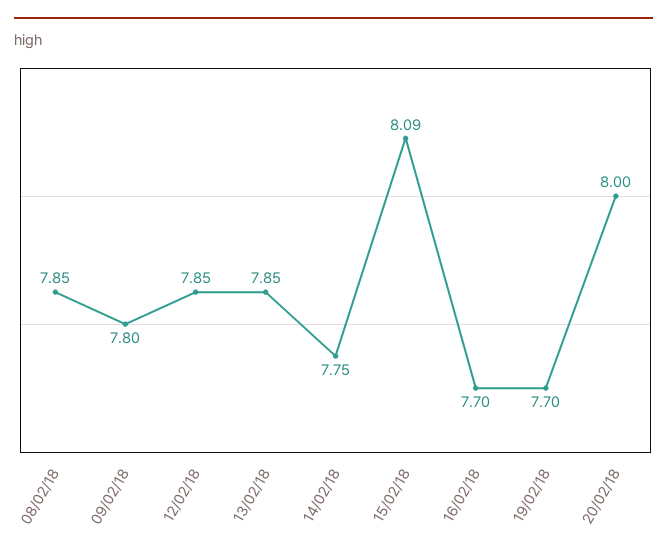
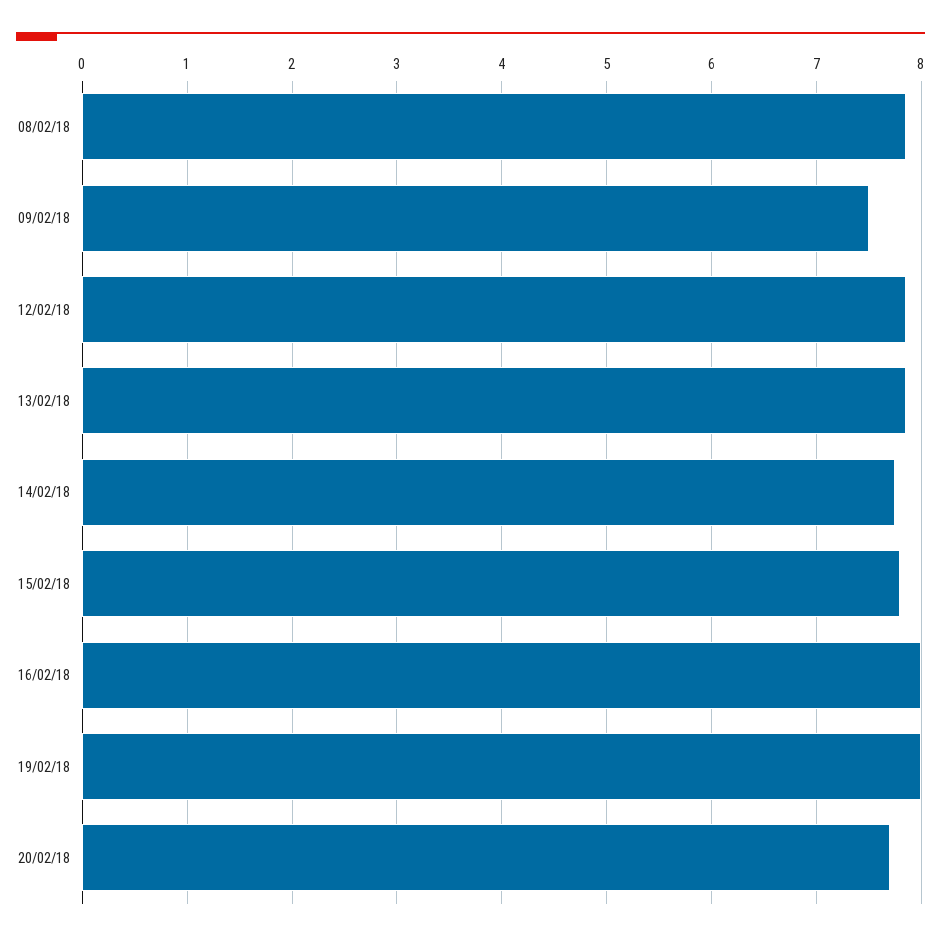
09/02/18: 7.8 -> 7.5
15/02/18: 8.09 -> 7.8
16/02/18: 7.7 -> 8
19/02/18: 7.7 -> 8
20/02/18: 8 -> 7.7

